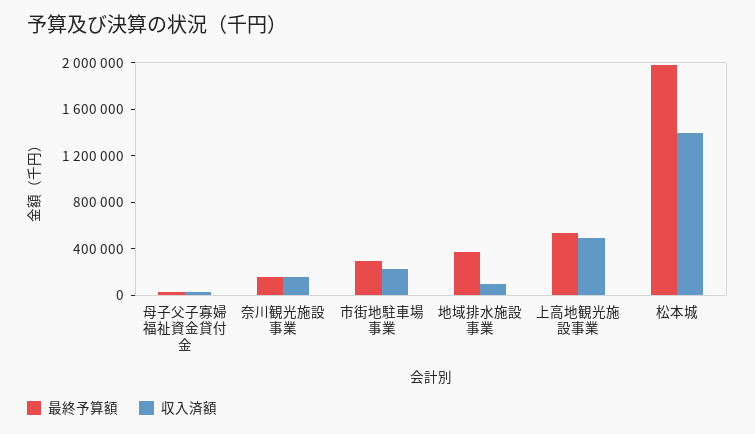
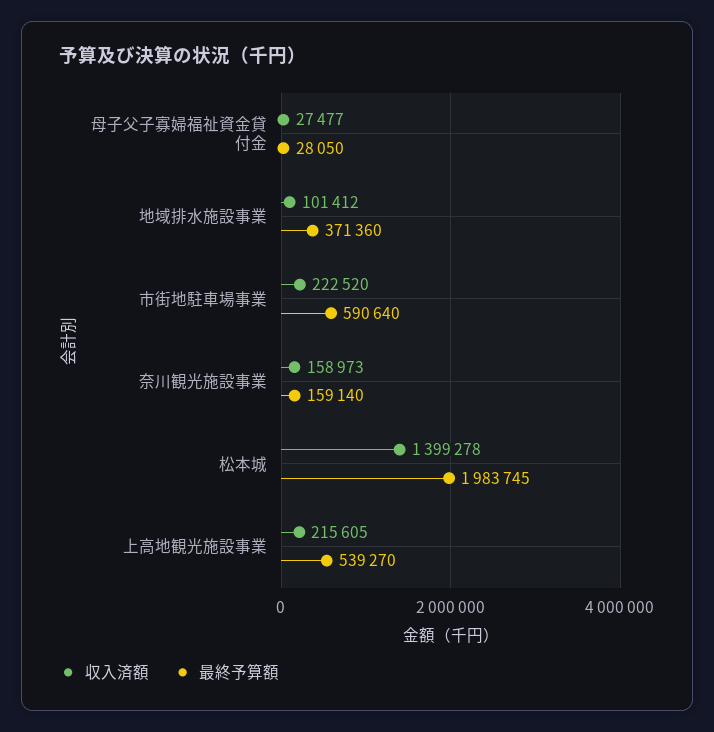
最終予算額, 市街地駐車場事業: 300000 -> 590640
収入済額, 上高地観光施設事業: 500000 -> 215605

